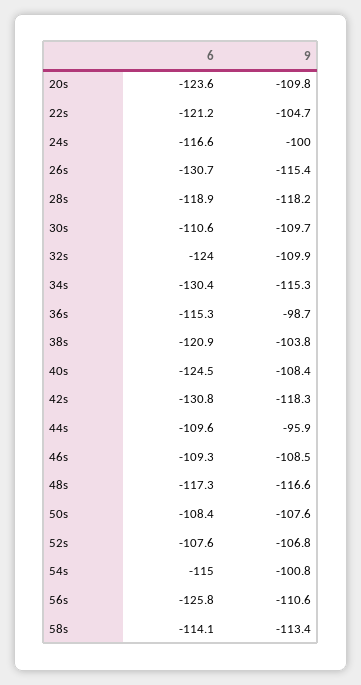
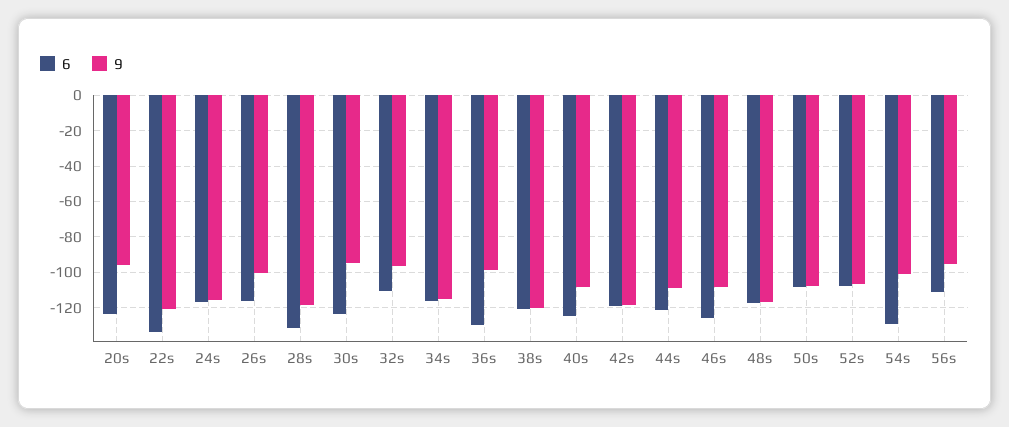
9, 20s: -109.8 -> -95
6, 22s: -121.2 -> -135
9, 22s: -104.7 -> -120
9, 24s: -100 -> -115
6, 26s: -130.7 -> -115
9, 26s: -115.4 -> -100
6, 28s: -118.9 -> -130
6, 30s: -110.6 -> -125
9, 30s: -109.7 -> -95
6, 32s: -124 -> -110
9, 32s: -109.9 -> -95
6, 34s: -130.4 -> -115
6, 36s: -115.3 -> -130
9, 38s: -103.8 -> -120
6, 42s: -130.8 -> -120
6, 44s: -109.6 -> -120
9, 44s: -95.9 -> -110
6, 46s: -109.3 -> -125
6, 54s: -115 -> -130
6, 56s: -125.8 -> -110
9, 56s: -110.6 -> -95
6, 58s: -114.1 -> none
9, 58s: -113.4 -> none

